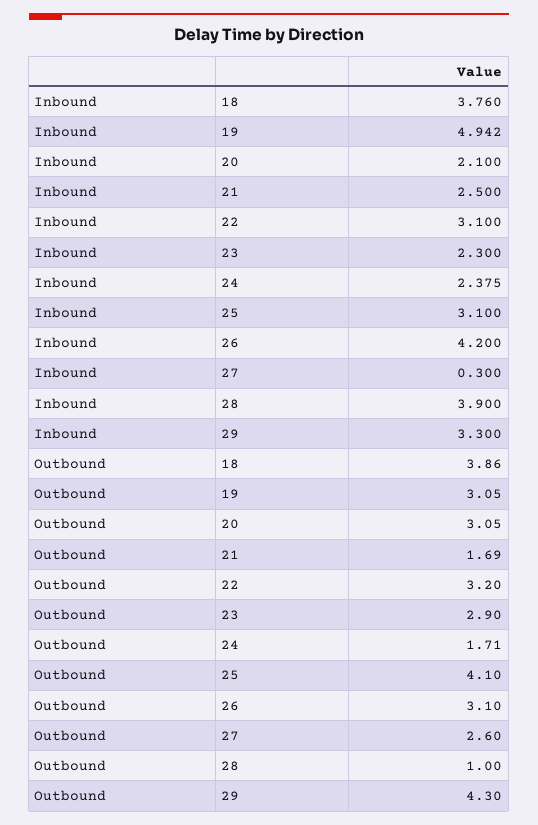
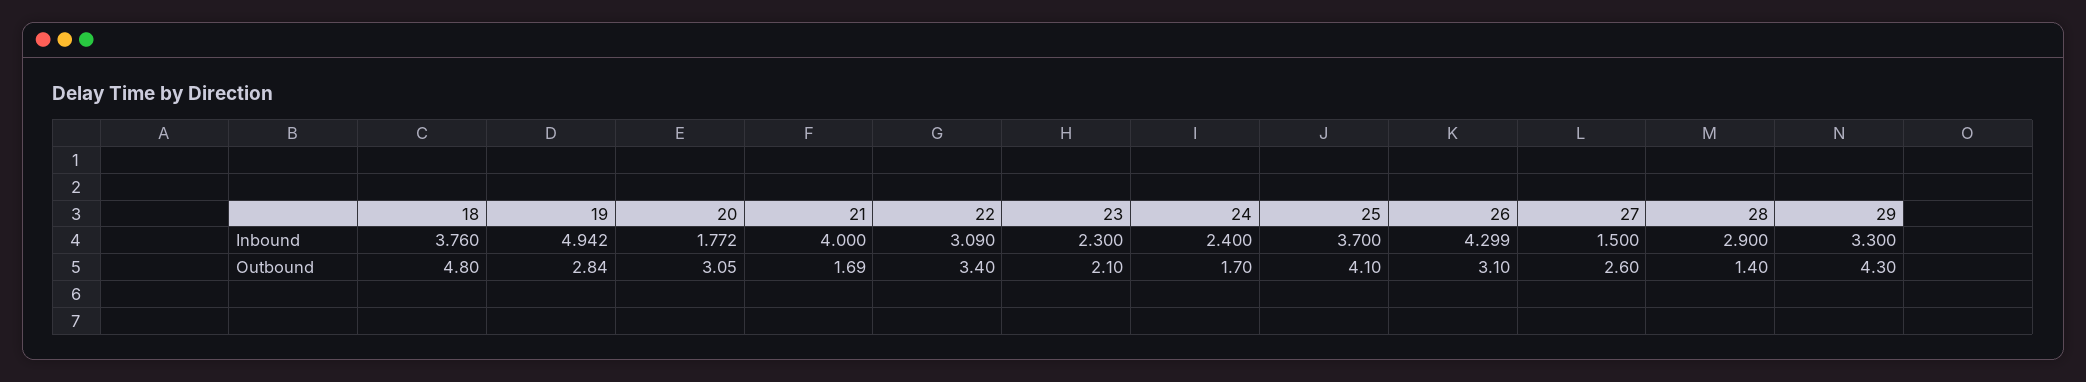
Inbound, 20: 2.1 -> 1.772
Inbound, 21: 2.5 -> 4
Inbound, 22: 3.1 -> 3.09
Inbound, 24: 2.375 -> 2.4
Inbound, 25: 3.1 -> 3.7
Inbound, 26: 4.2 -> 4.299
Inbound, 27: 0.3 -> 1.5
Inbound, 28: 3.9 -> 2.9
Outbound, 18: 3.86 -> 4.8
Outbound, 19: 3.05 -> 2.84
Outbound, 22: 3.2 -> 3.4
Outbound, 23: 2.9 -> 2.1
Outbound, 24: 1.71 -> 1.7
Outbound, 28: 1 -> 1.4

